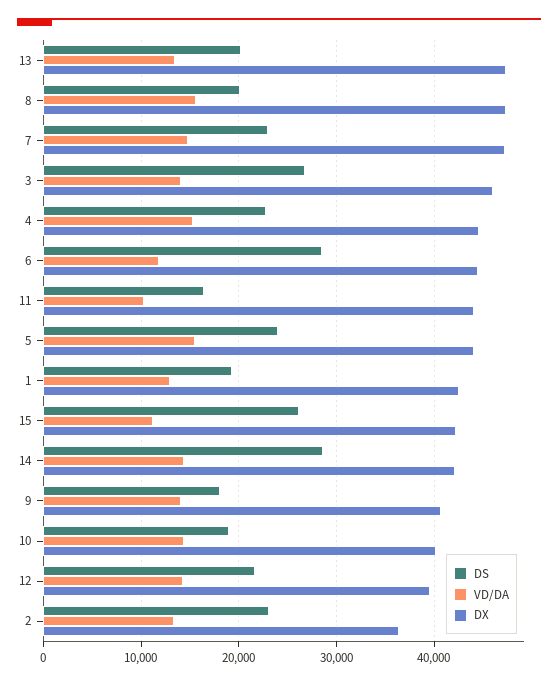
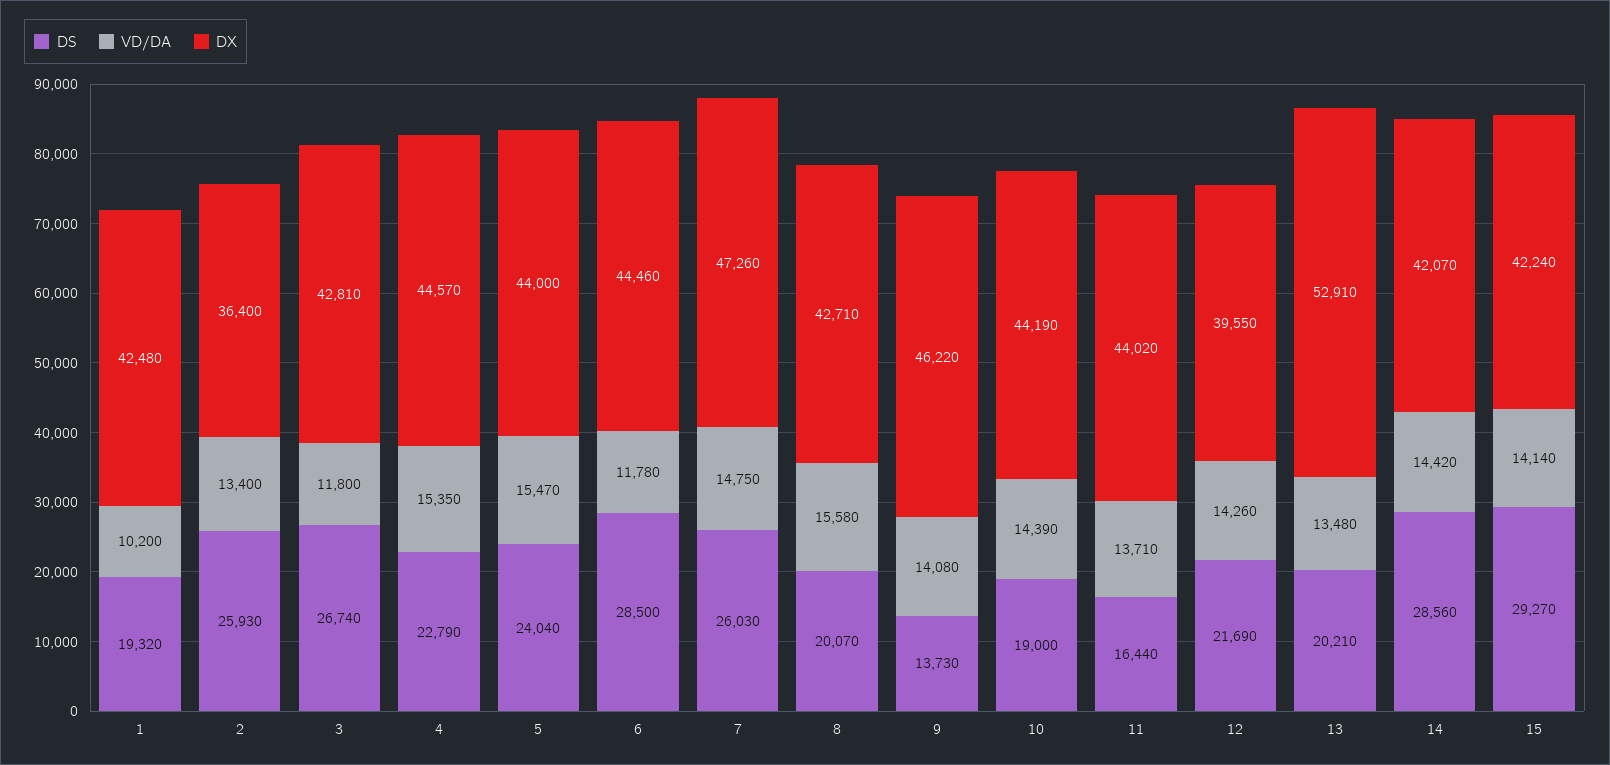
DX, 13: 47000 -> 52910
DX, 8: 47000 -> 42710
DS, 7: 23000 -> 26030
VD/DA, 3: 14000 -> 11800
DX, 3: 46000 -> 42810
VD/DA, 11: 10000 -> 13710
VD/DA, 1: 13000 -> 10200
DS, 15: 26000 -> 29270
VD/DA, 15: 11000 -> 14140
DS, 9: 18000 -> 13730
DX, 9: 41000 -> 46220
DX, 10: 40000 -> 44190
DS, 2: 23000 -> 25930

